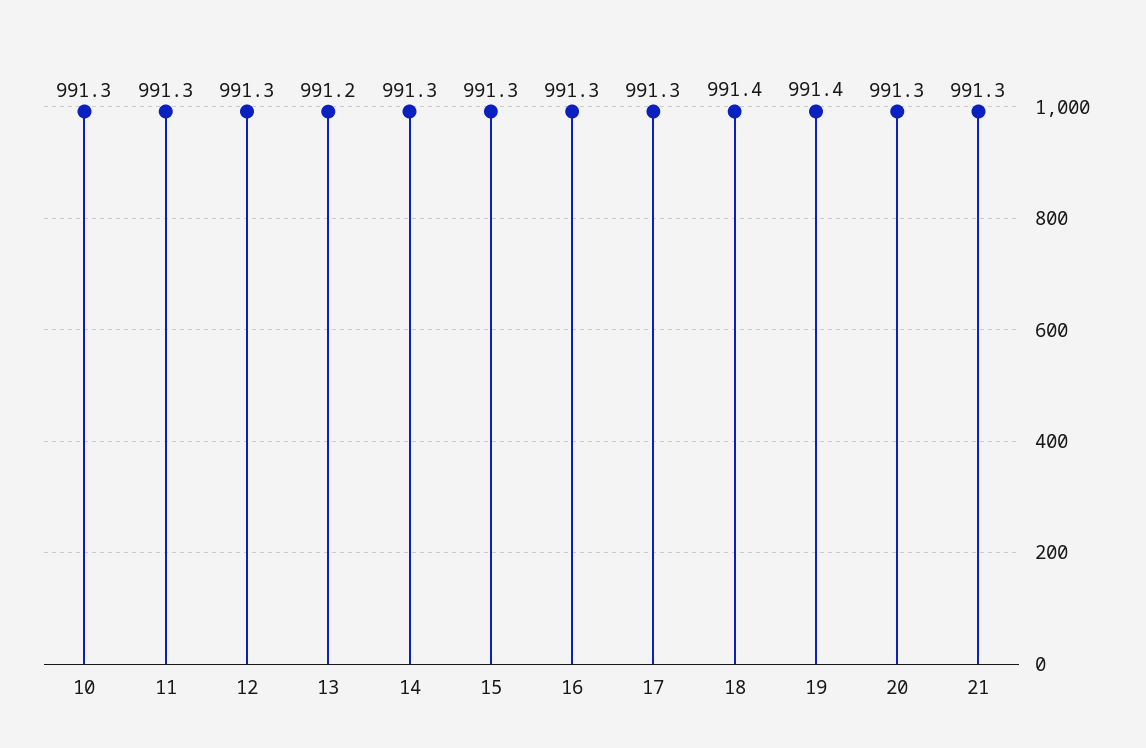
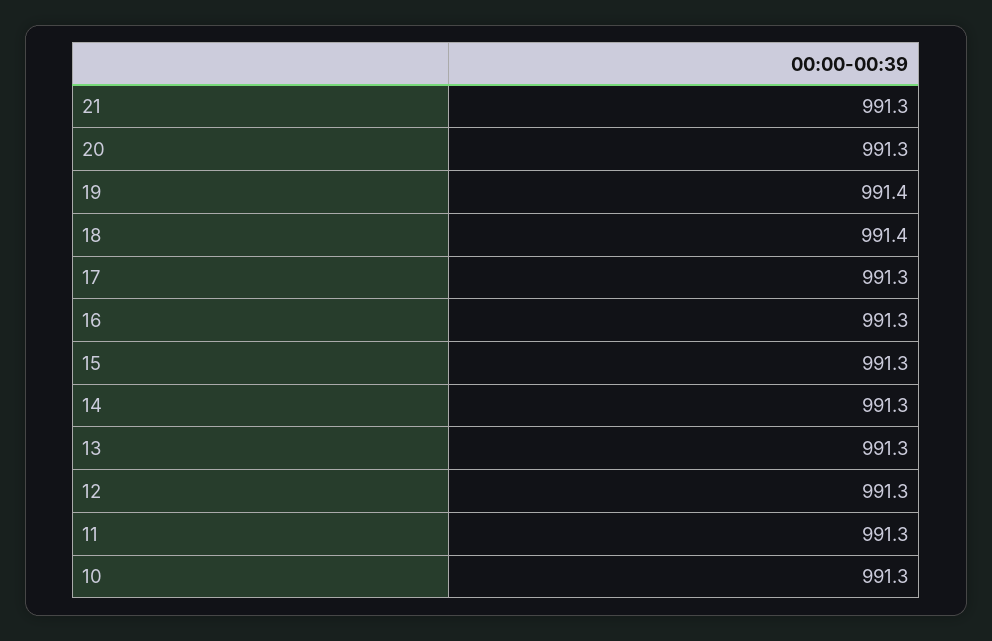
13: 991.2 -> 991.3

